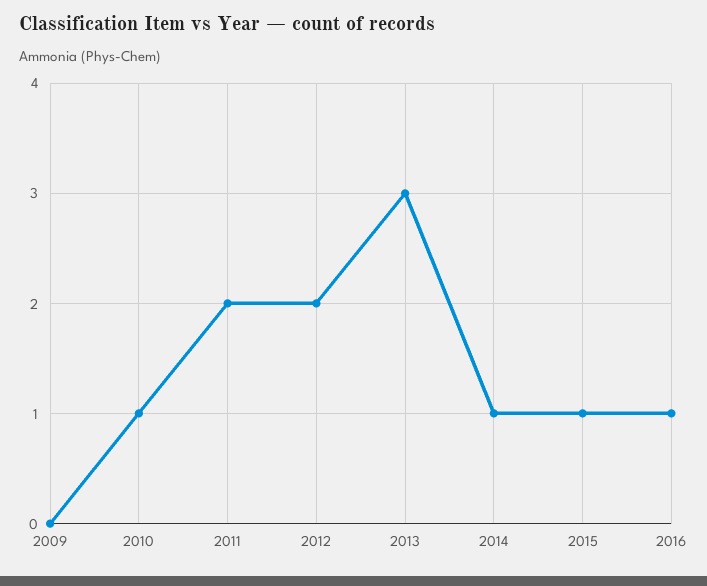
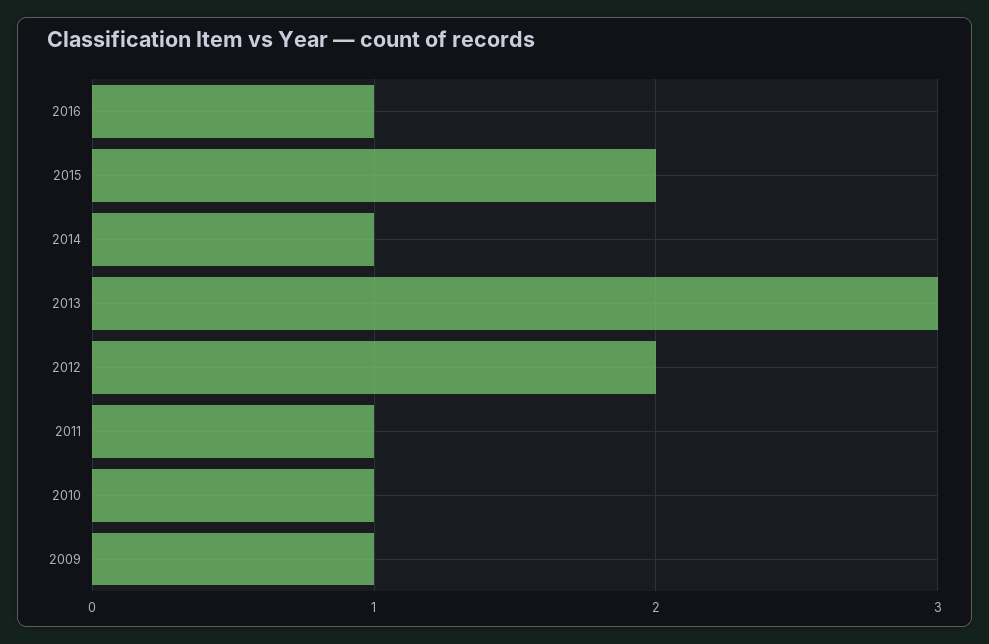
2009: 0 -> 1
2011: 2 -> 1
2015: 1 -> 2

